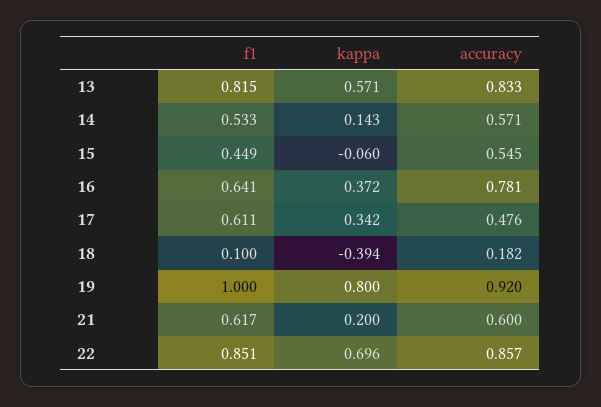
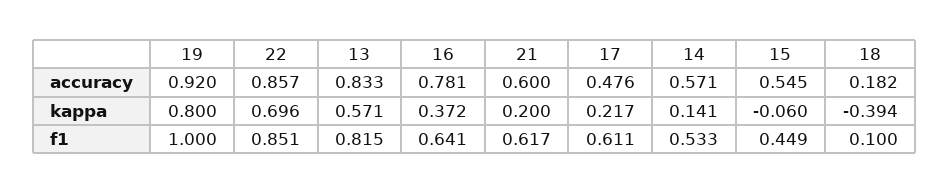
kappa, 14: 0.143 -> 0.141
kappa, 17: 0.342 -> 0.217

